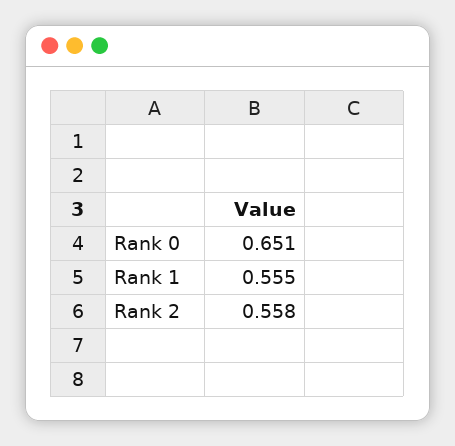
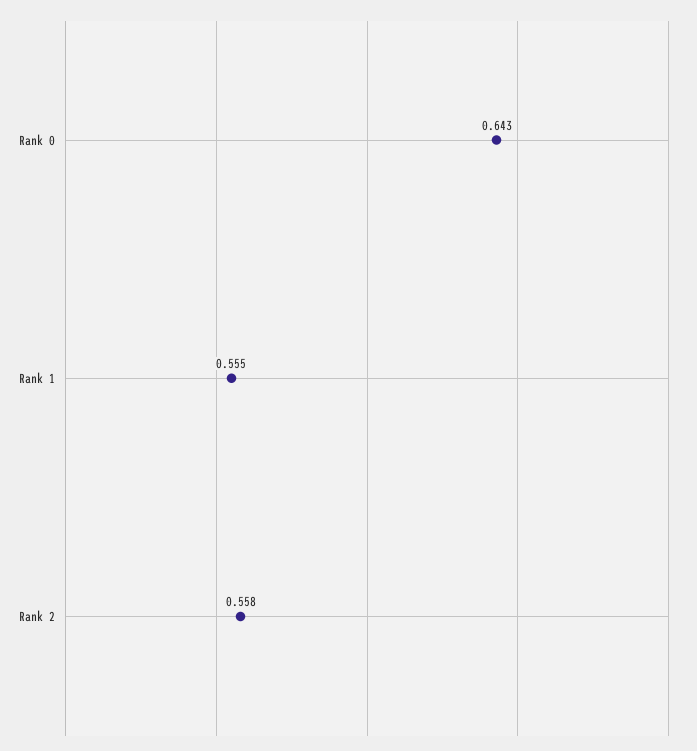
Rank 0: 0.651 -> 0.643

